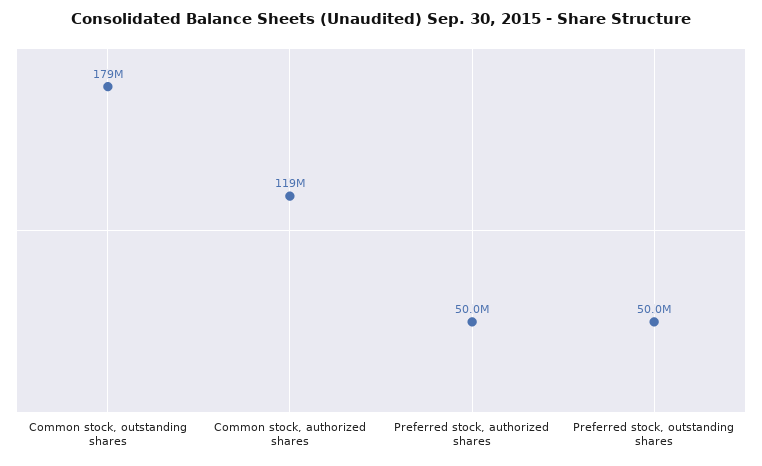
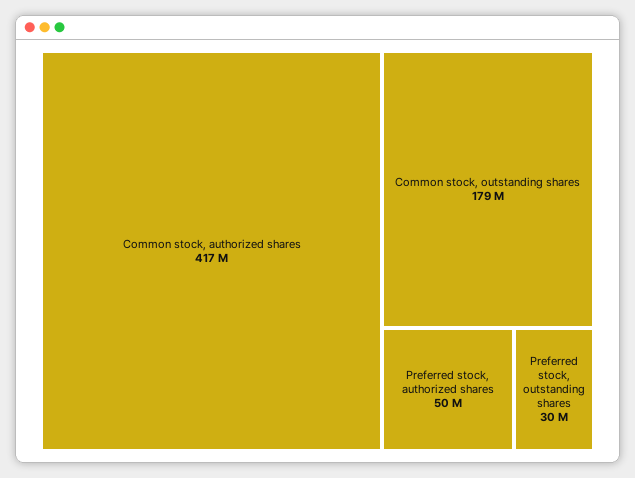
Common stock, authorized shares: 119000000 -> 417000000
Preferred stock, outstanding shares: 50000000 -> 30000000

